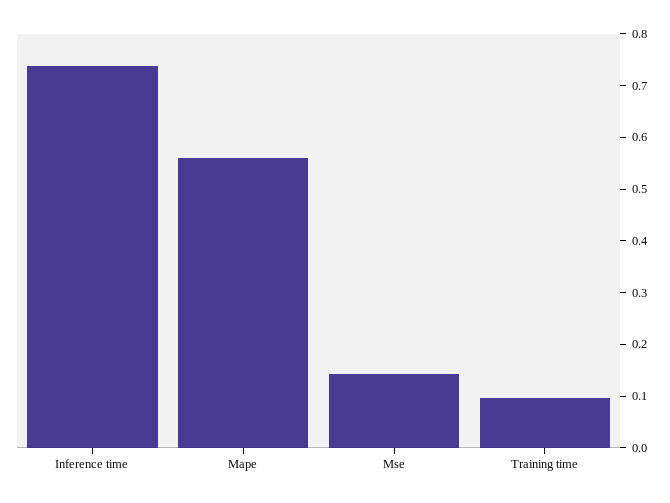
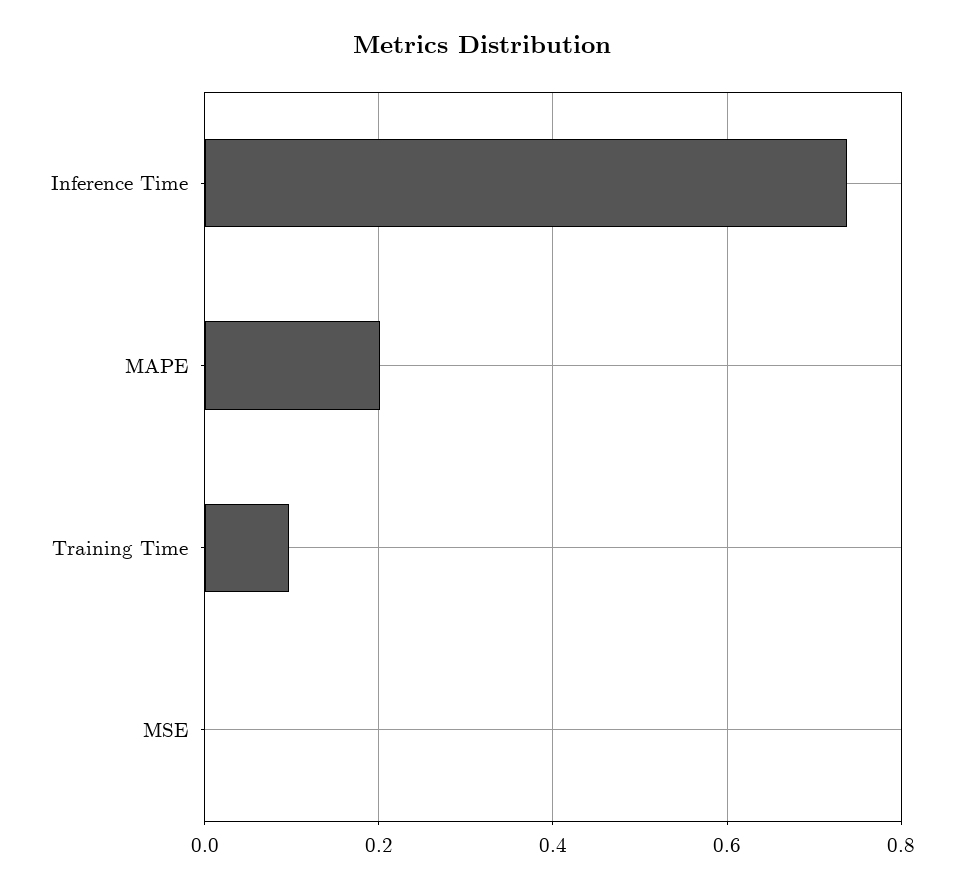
Mape: 0.56 -> 0.2
Mse: 0.14 -> 0

